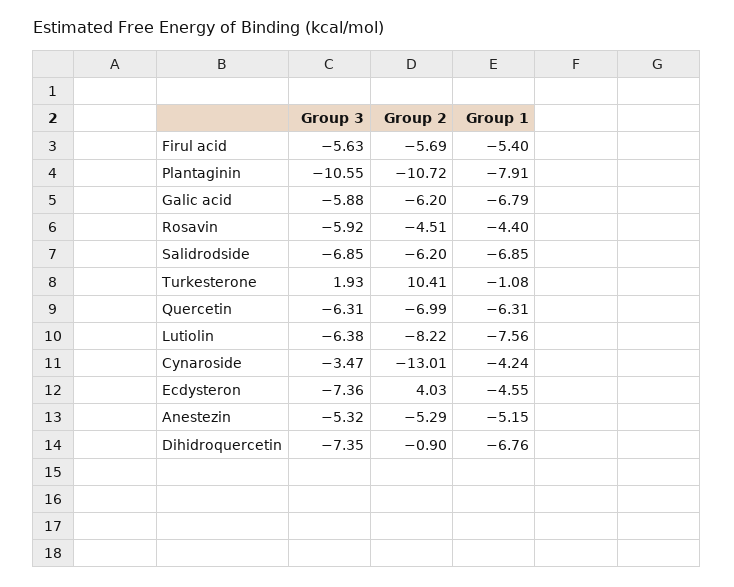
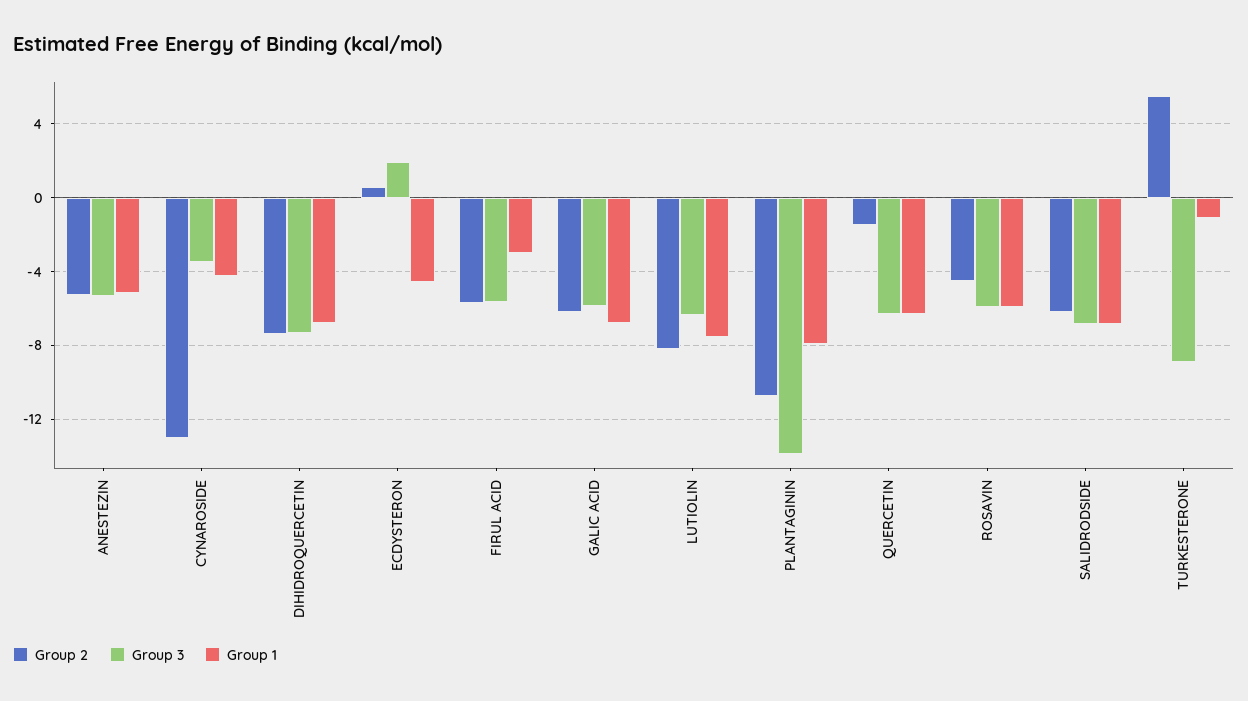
Group 1, Firul acid: -5.4 -> -3
Group 3, Plantaginin: -10.55 -> -14
Group 1, Rosavin: -4.4 -> -6
Group 3, Turkesterone: 1.93 -> -9
Group 2, Turkesterone: 10.41 -> 5.5
Group 2, Quercetin: -6.99 -> -1.5
Group 3, Ecdysteron: -7.36 -> 2
Group 2, Ecdysteron: 4.03 -> 0.5
Group 2, Dihidroquercetin: -0.9 -> -7.5

